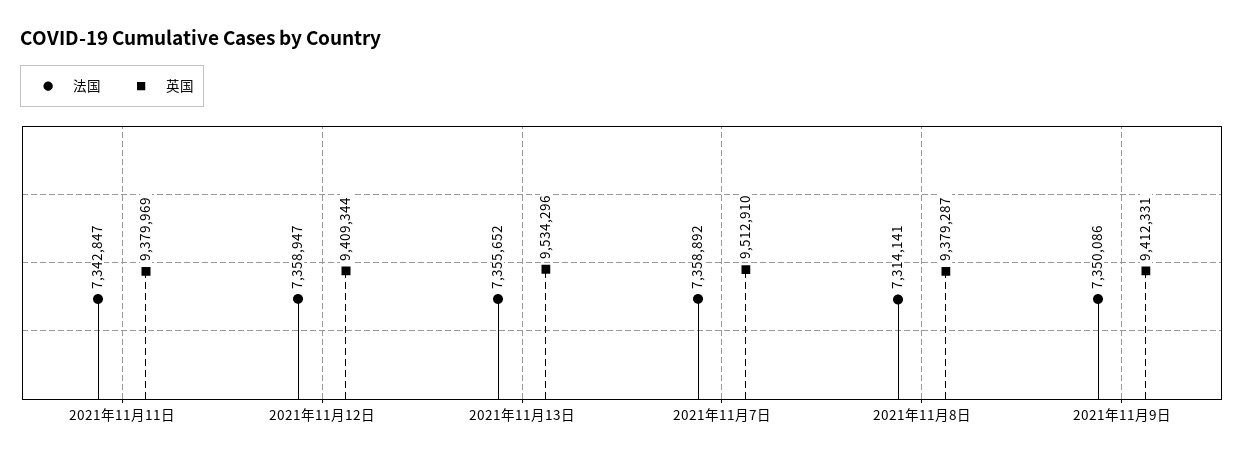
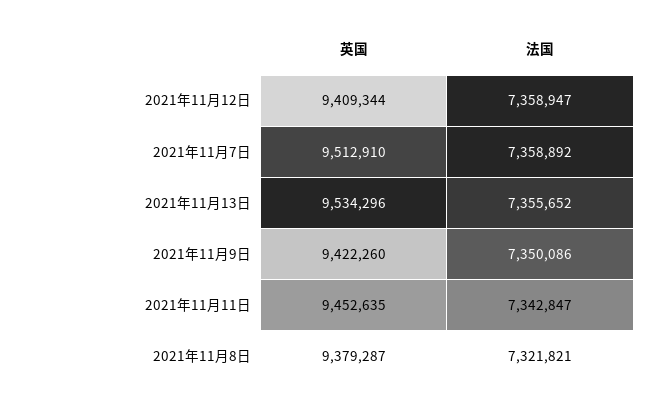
英国, 2021年11月11日: 9379969 -> 9452635
法国, 2021年11月8日: 7314141 -> 7321821
英国, 2021年11月9日: 9412331 -> 9422260

